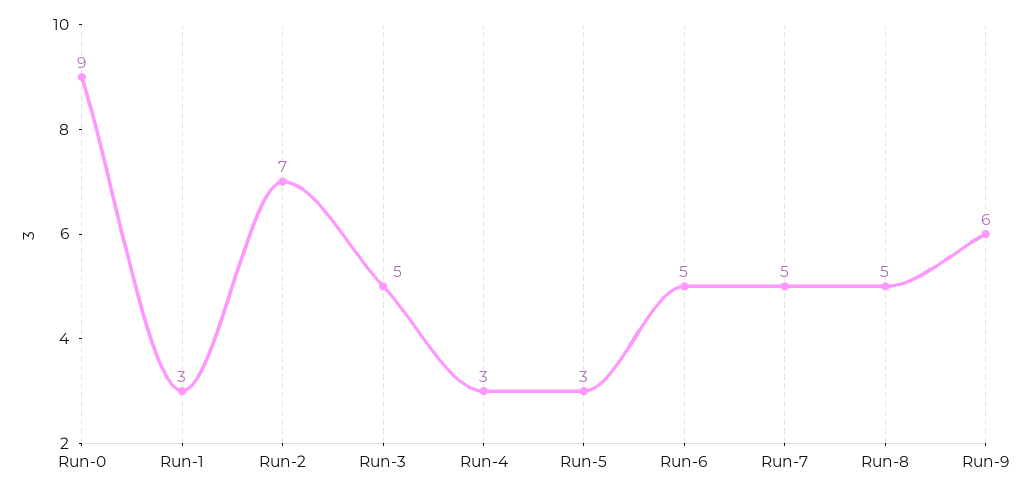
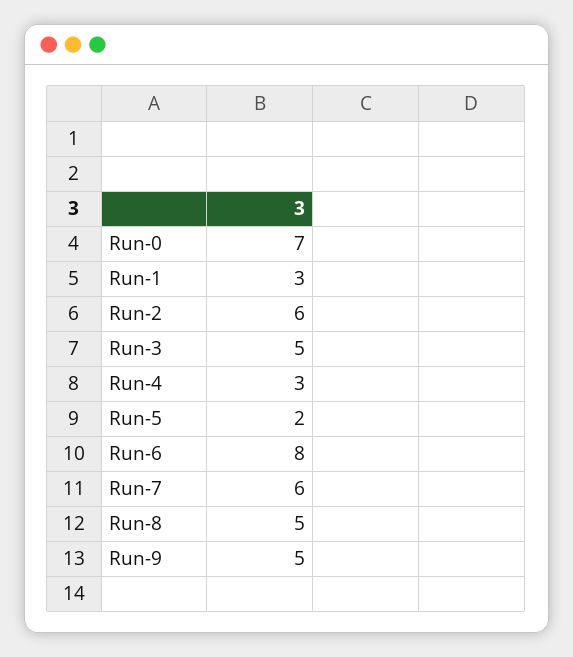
Run-0: 9 -> 7
Run-2: 7 -> 6
Run-5: 3 -> 2
Run-6: 5 -> 8
Run-7: 5 -> 6
Run-9: 6 -> 5

